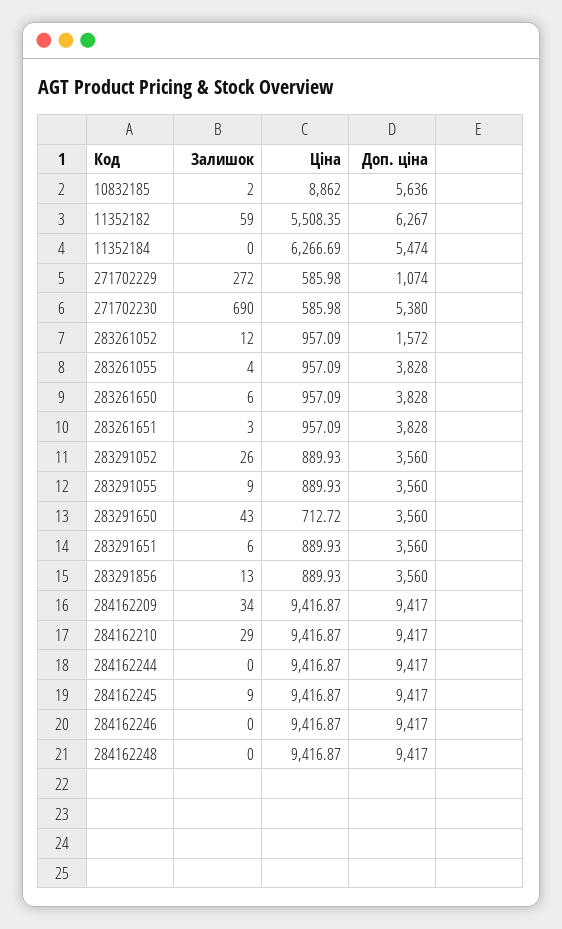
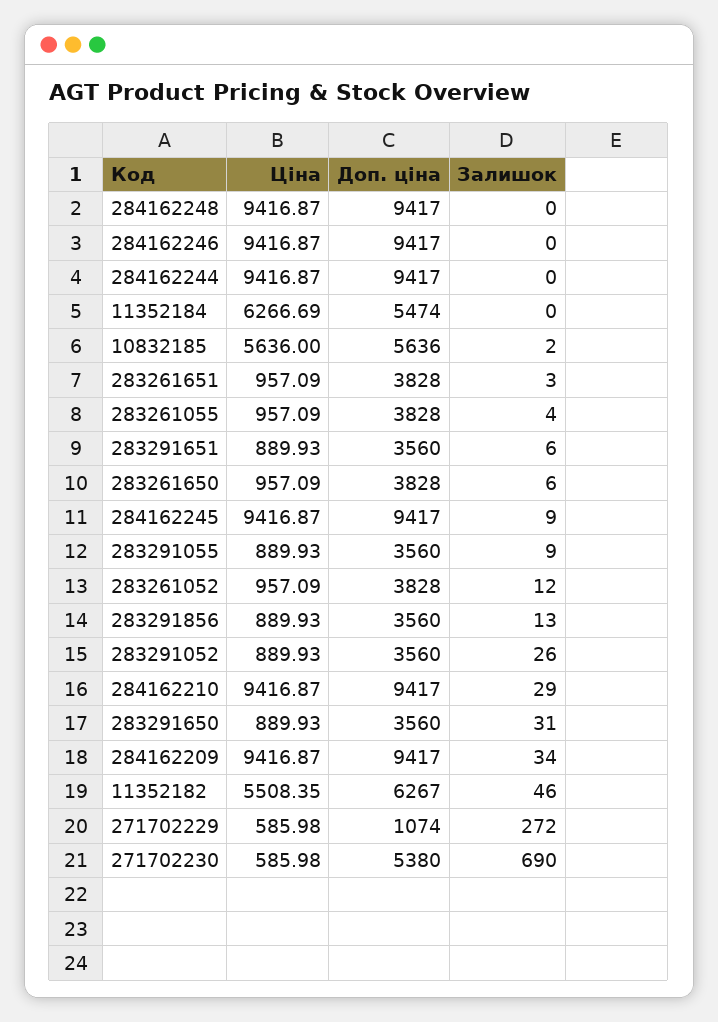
Ціна, 10832185: 8862 -> 5636
Залишок, 11352182: 59 -> 46
Доп. ціна, 283261052: 1572 -> 3828
Залишок, 283291650: 43 -> 31
Ціна, 283291650: 712.72 -> 889.93

